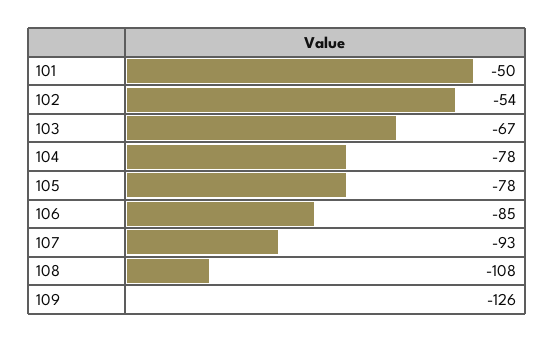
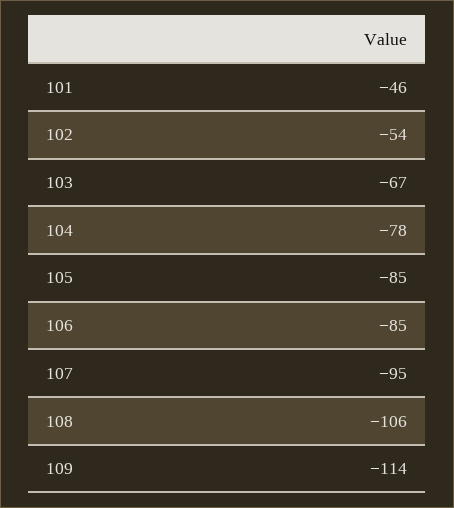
101: -50 -> -46
105: -78 -> -85
107: -93 -> -95
108: -108 -> -106
109: -126 -> -114

